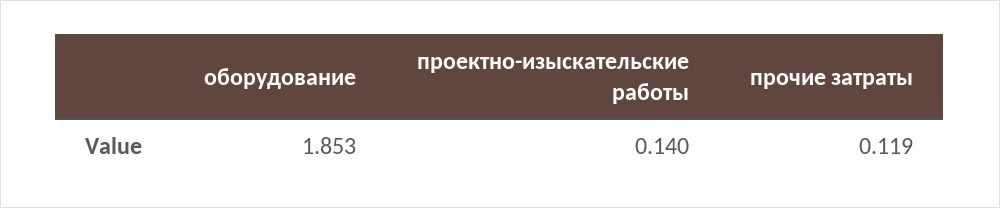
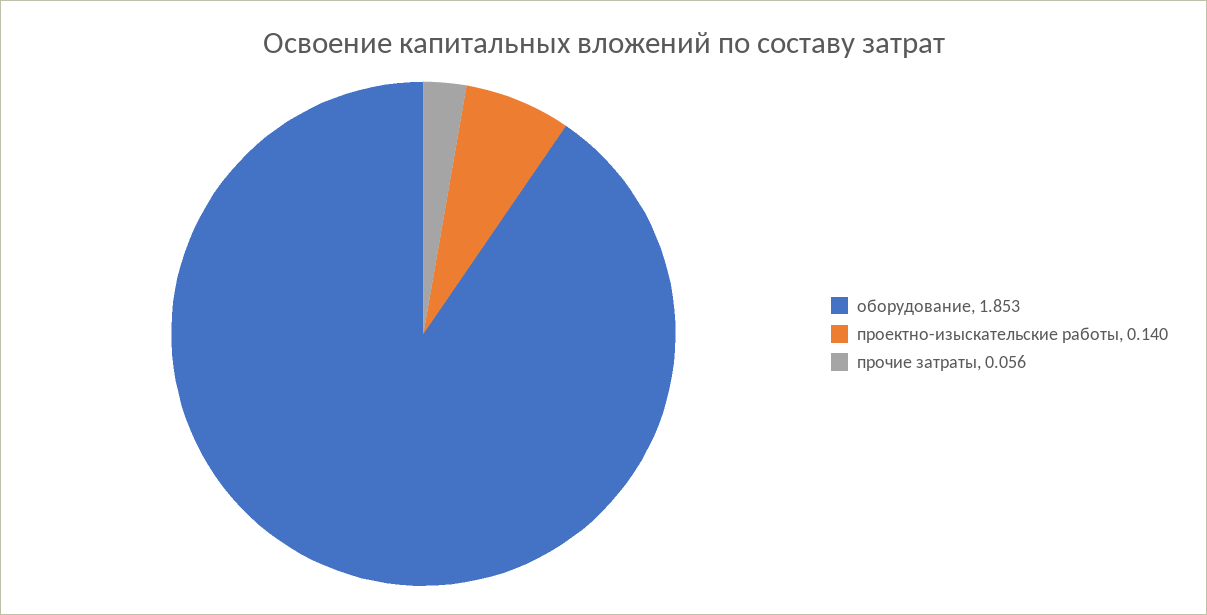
прочие затраты: 0.119 -> 0.056

